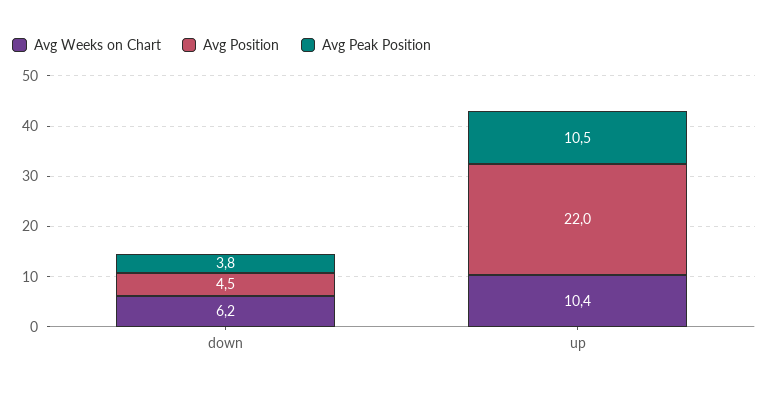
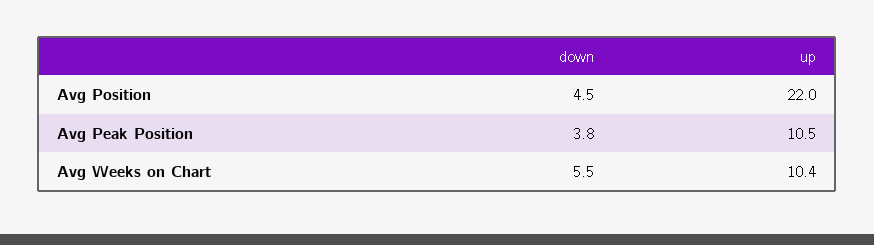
Avg Weeks on Chart, down: 6.2 -> 5.5

